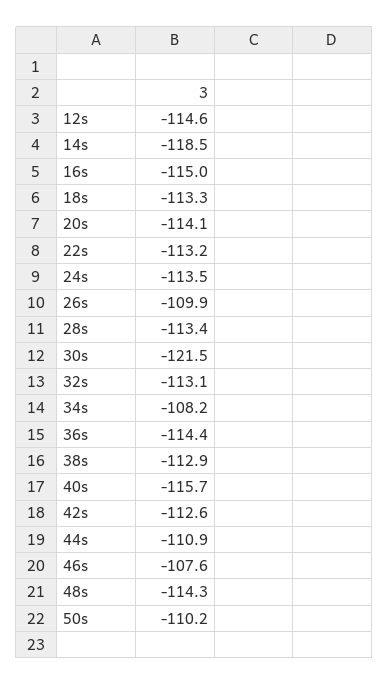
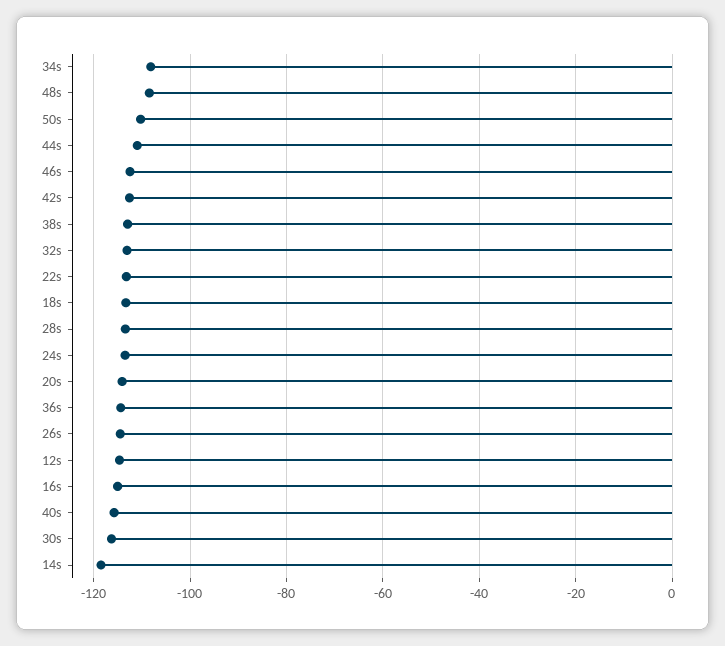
26s: -109.9 -> -114
30s: -121.5 -> -116
46s: -107.6 -> -112
48s: -114.3 -> -108

